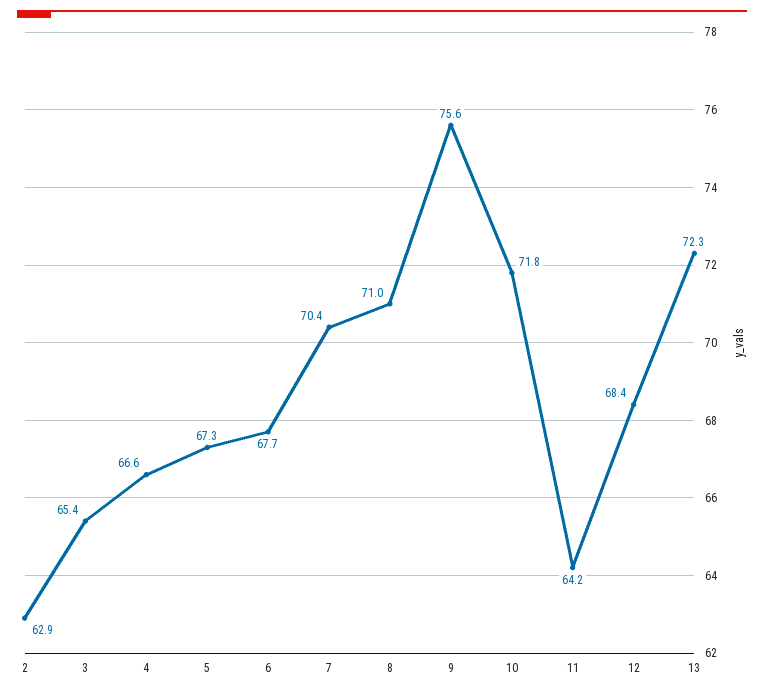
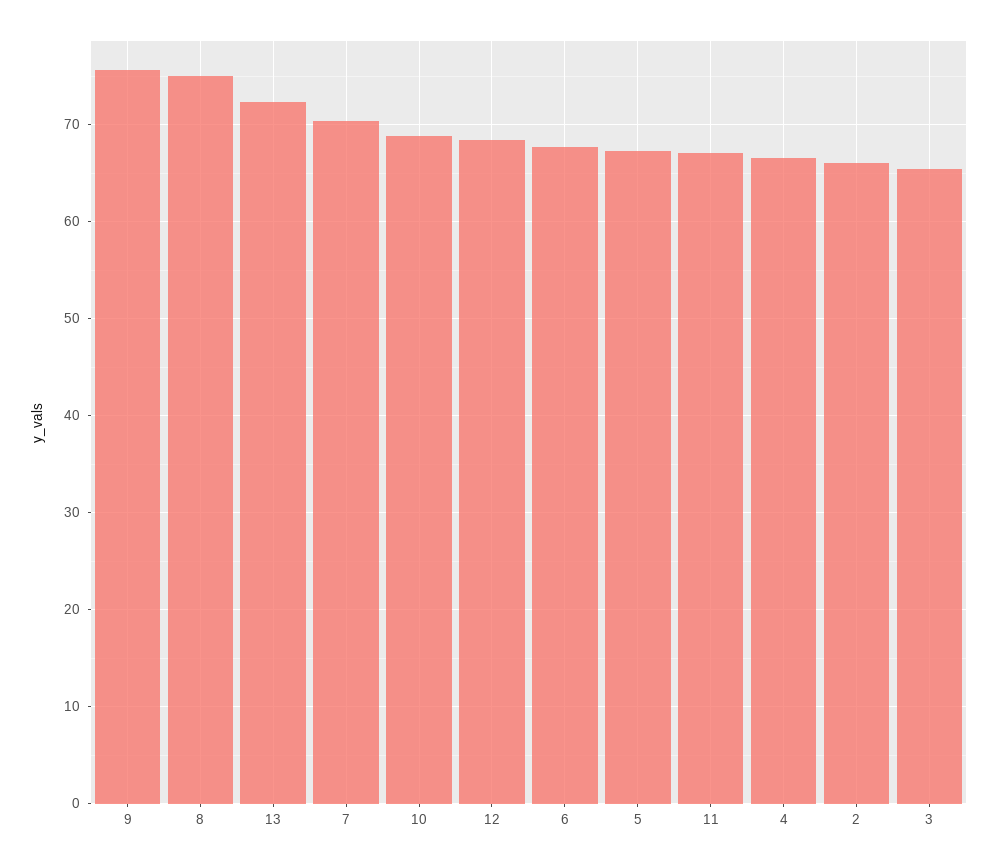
2: 62.9 -> 66
8: 71 -> 75
10: 71.8 -> 69
11: 64.2 -> 67

